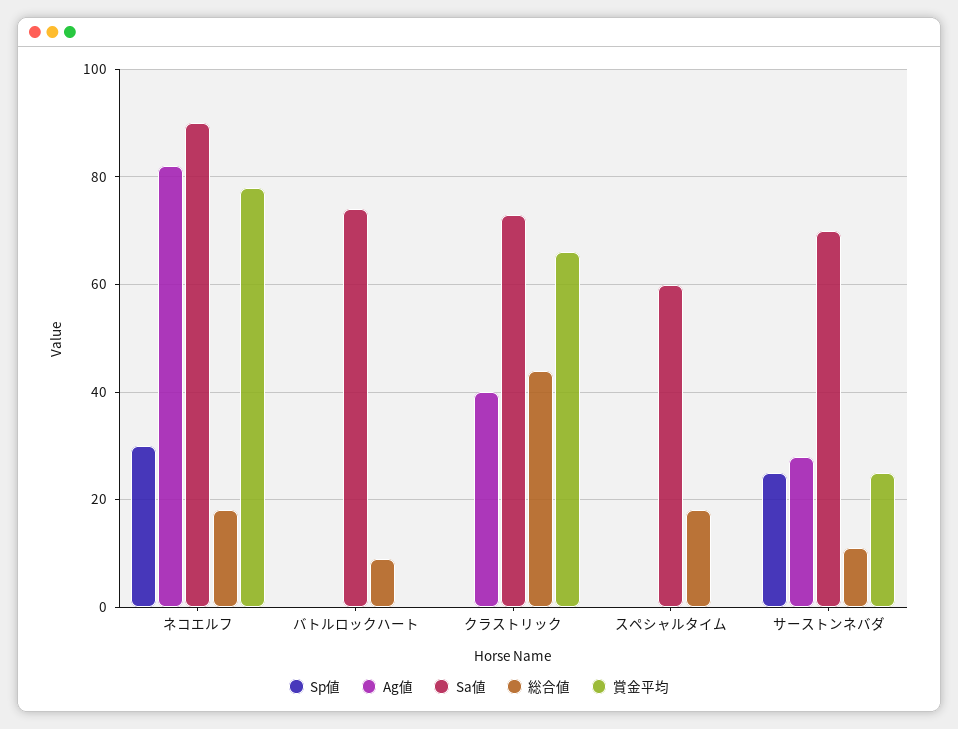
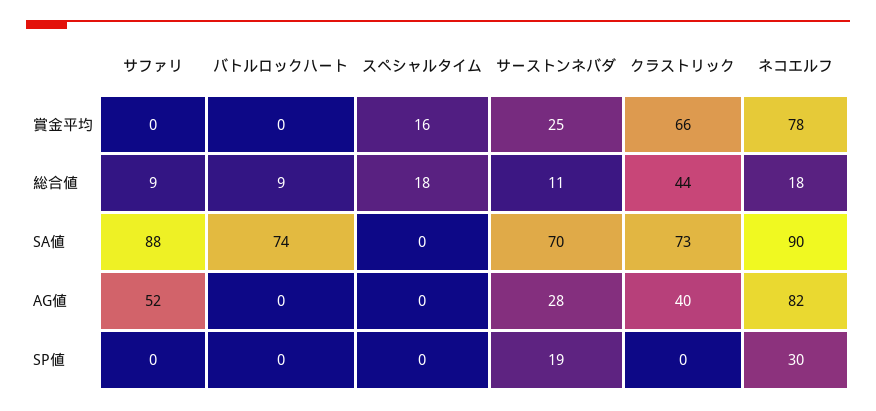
Sa値, スペシャルタイム: 60 -> 0
賞金平均, スペシャルタイム: 0 -> 16
Sp値, サーストンネバダ: 25 -> 19
賞金平均, サファリ: none -> 0
総合値, サファリ: none -> 9
Sa値, サファリ: none -> 88
Ag値, サファリ: none -> 52
Sp値, サファリ: none -> 0

